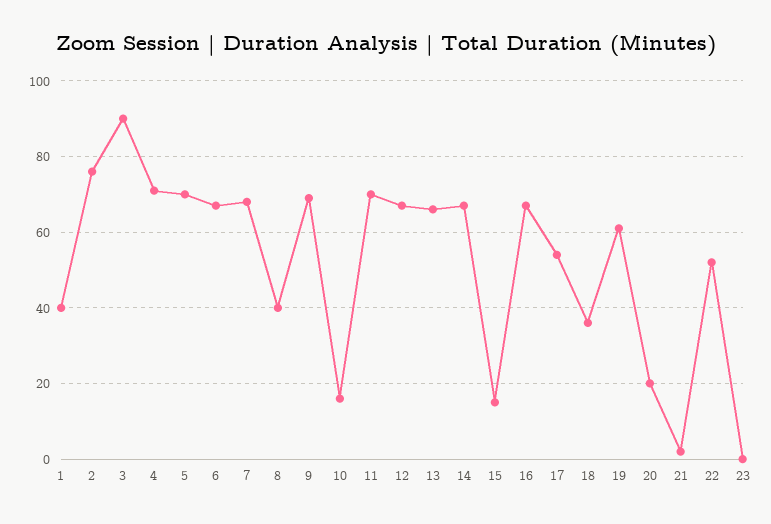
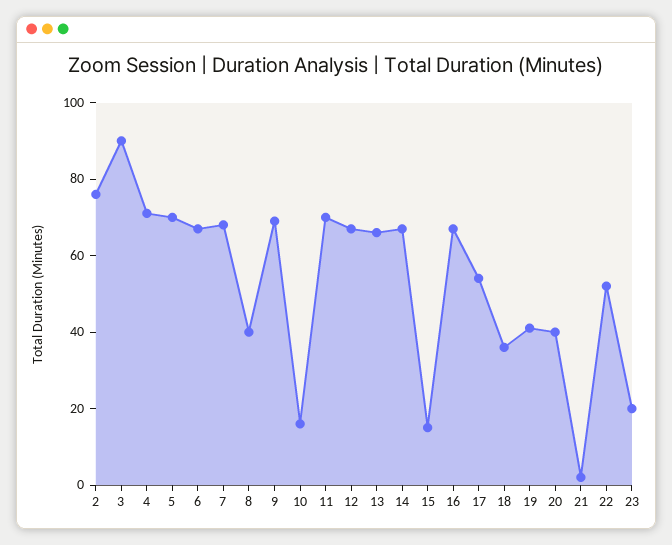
1: 40 -> none
19: 60 -> 40
20: 20 -> 40
23: 0 -> 20

